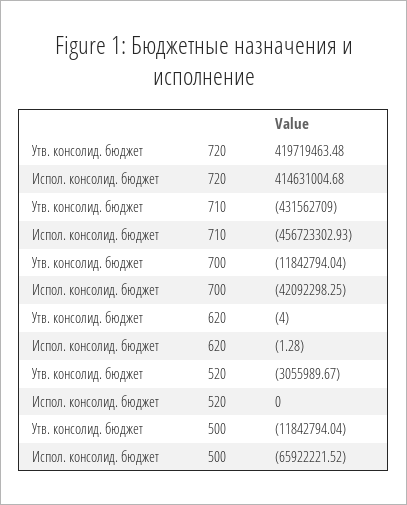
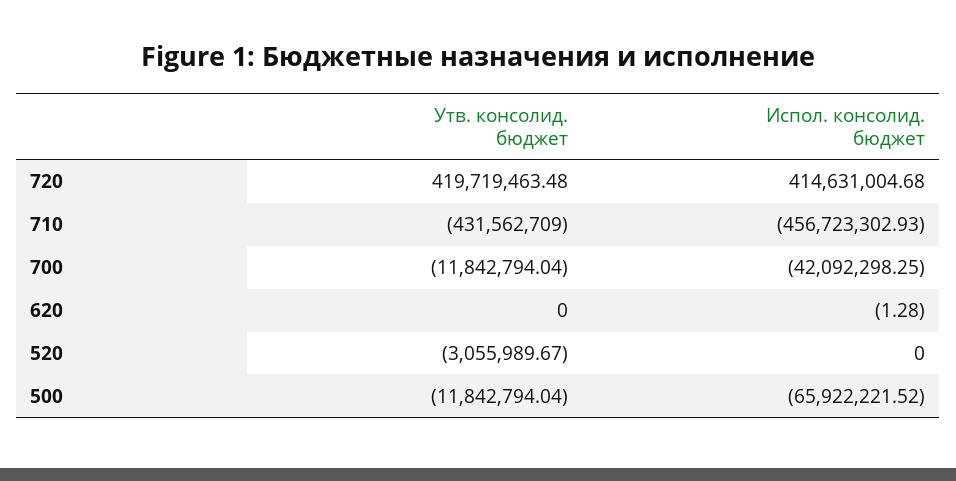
Утв. консолид. бюджет, 620: -4 -> 0

